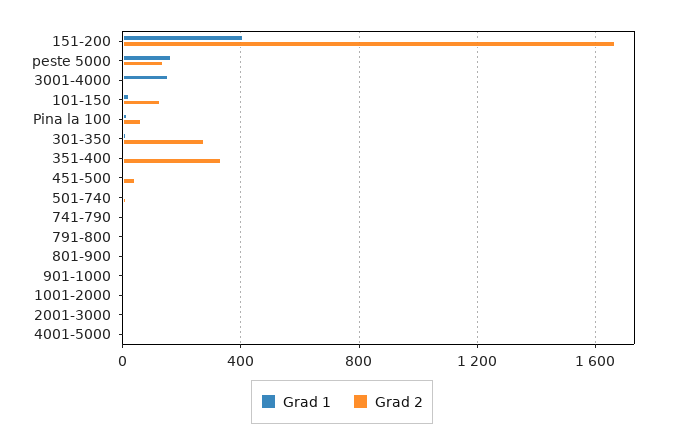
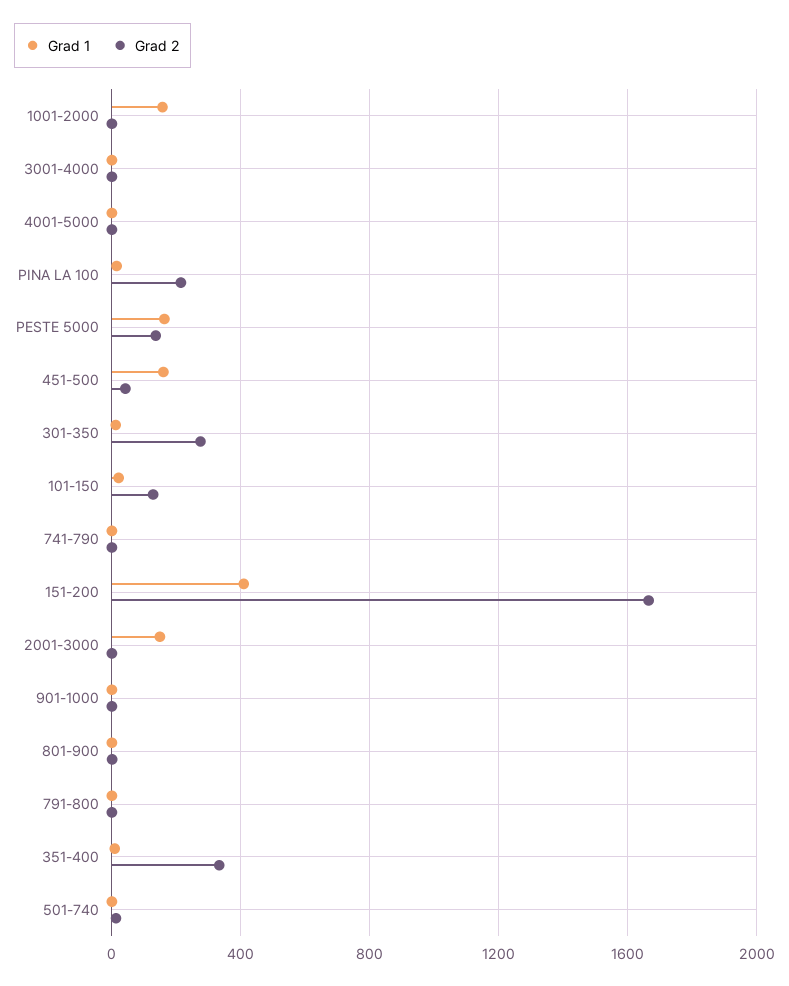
Grad 1, 3001-4000: 150 -> 0
Grad 2, Pina la 100: 50 -> 200
Grad 1, 451-500: 0 -> 150
Grad 1, 1001-2000: 0 -> 150
Grad 1, 2001-3000: 0 -> 150

